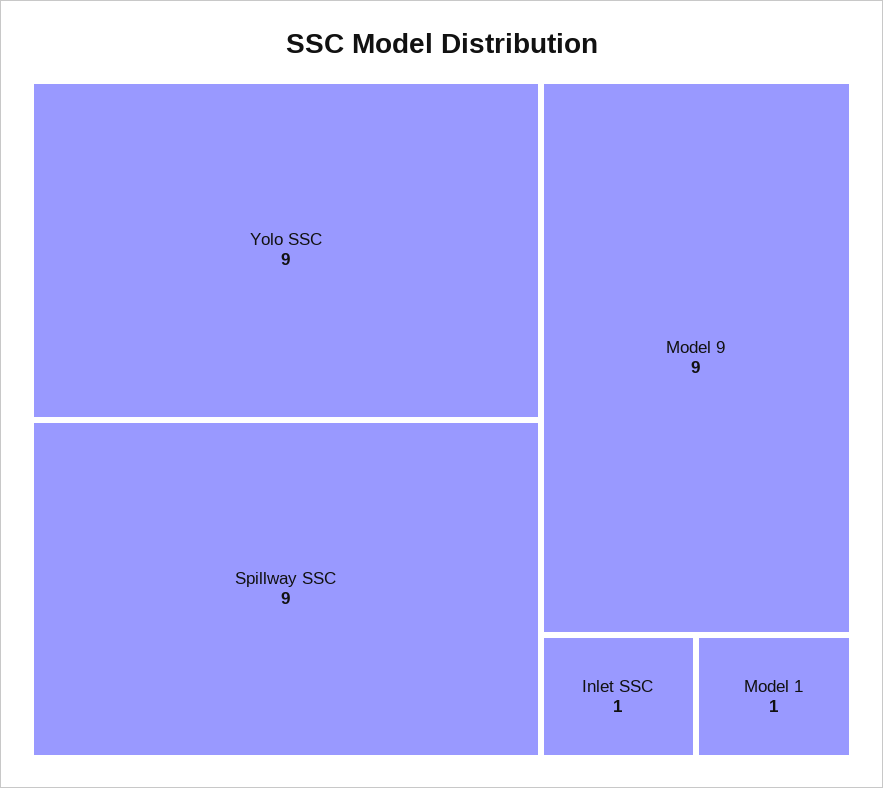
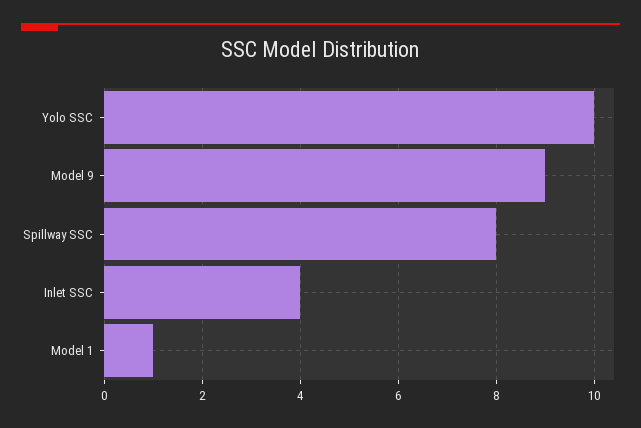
Yolo SSC: 9 -> 10
Spillway SSC: 9 -> 8
Inlet SSC: 1 -> 4

